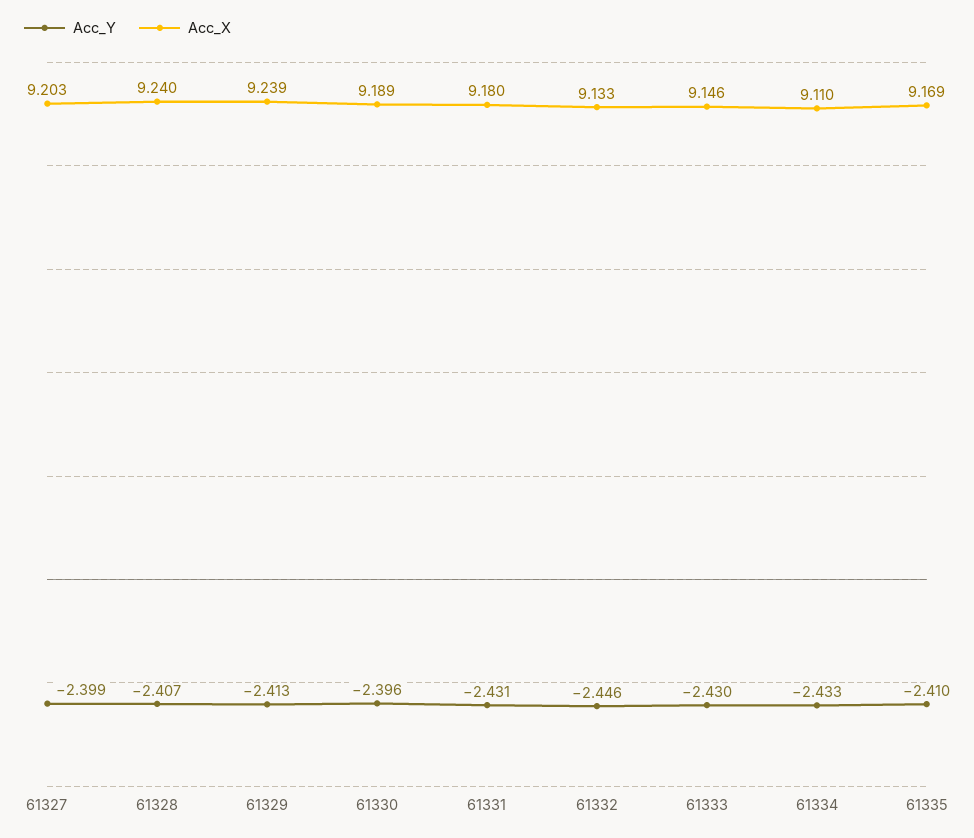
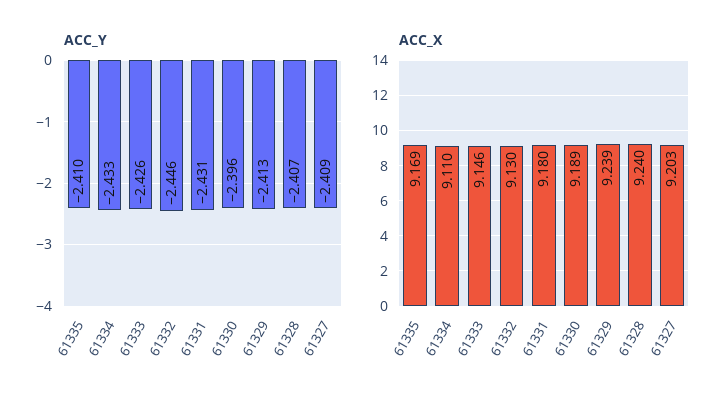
Acc_Y, 61327: -2.399 -> -2.409
Acc_X, 61332: 9.133 -> 9.13
Acc_Y, 61333: -2.43 -> -2.426

